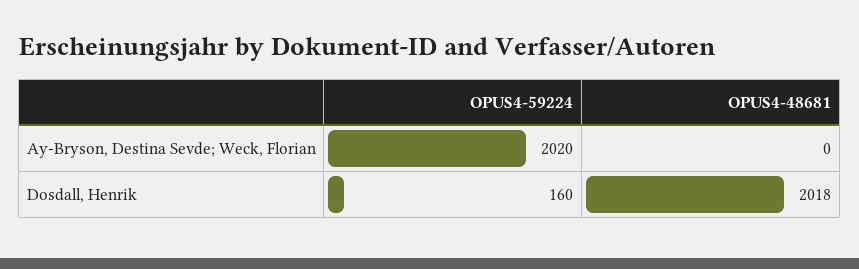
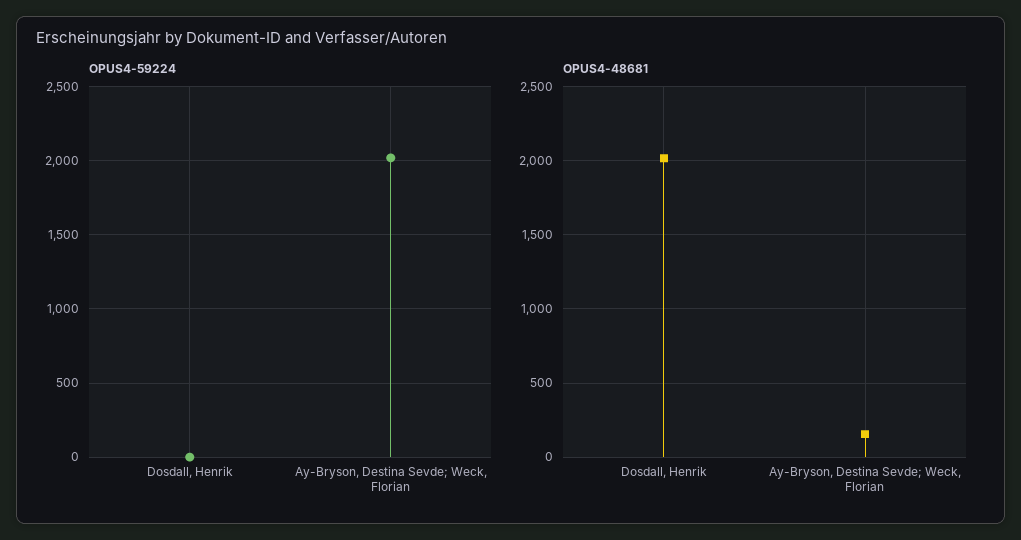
OPUS4-48681, Ay-Bryson, Destina Sevde; Weck, Florian: 0 -> 150
OPUS4-59224, Dosdall, Henrik: 160 -> 0

